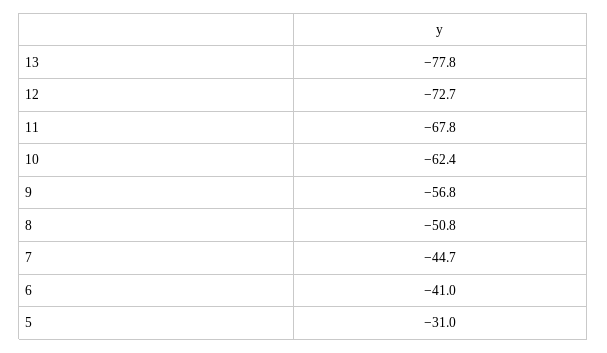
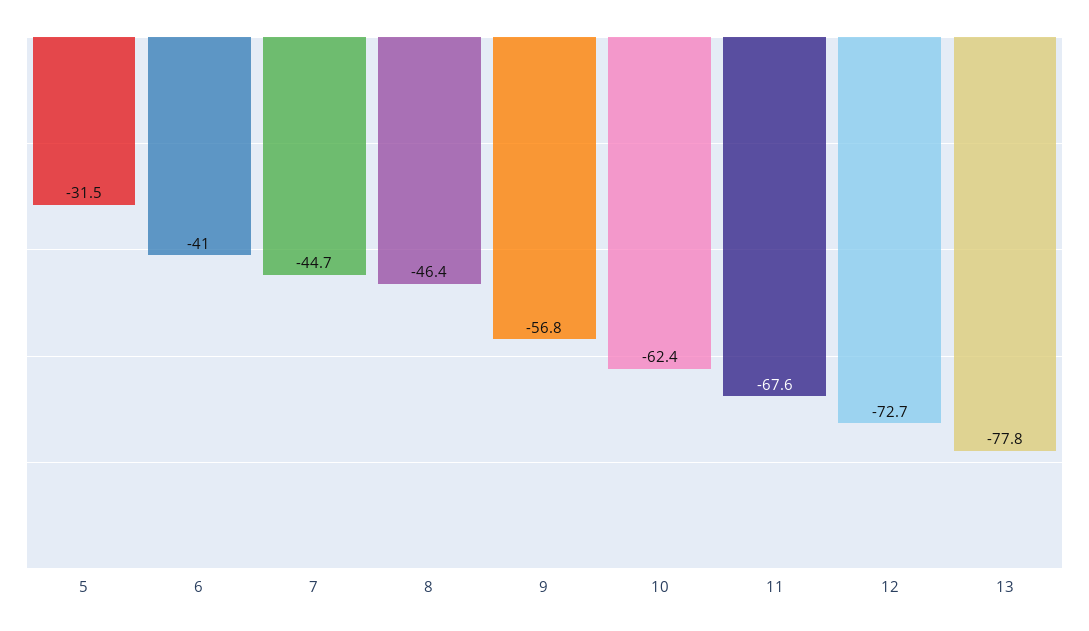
11: -67.8 -> -67.6
8: -50.8 -> -46.4
5: -31 -> -31.5

